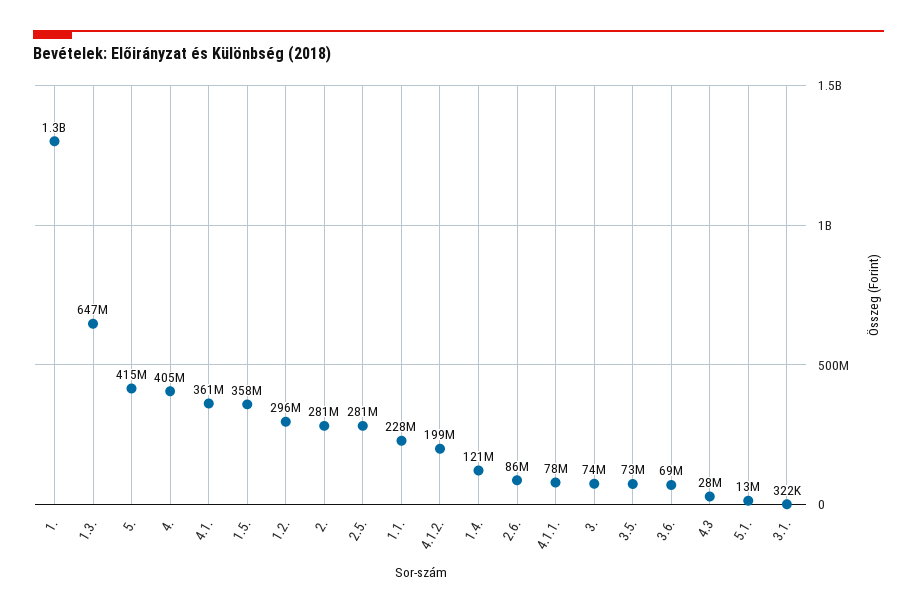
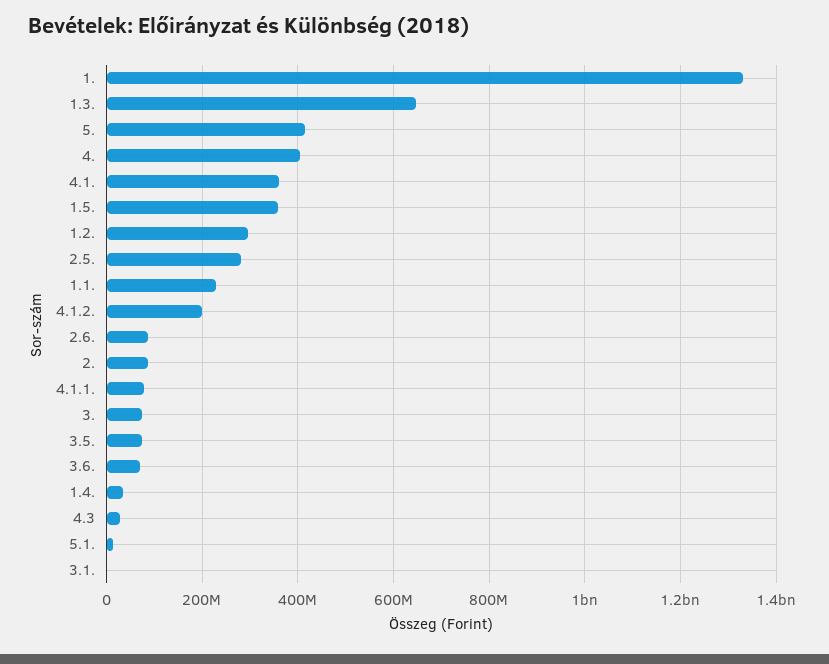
2.: 281000000 -> 80000000
1.4.: 121000000 -> 40000000

